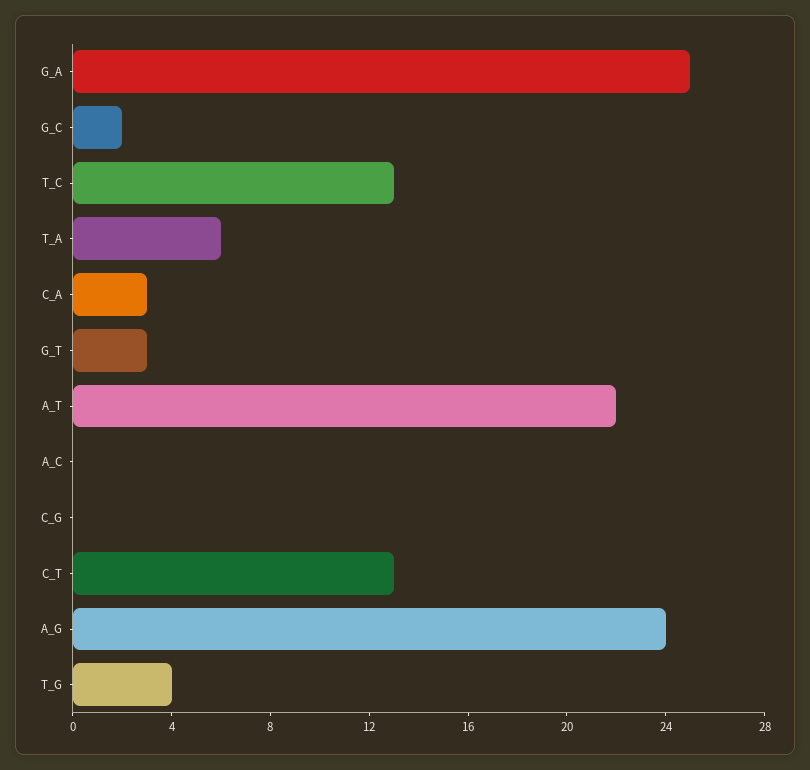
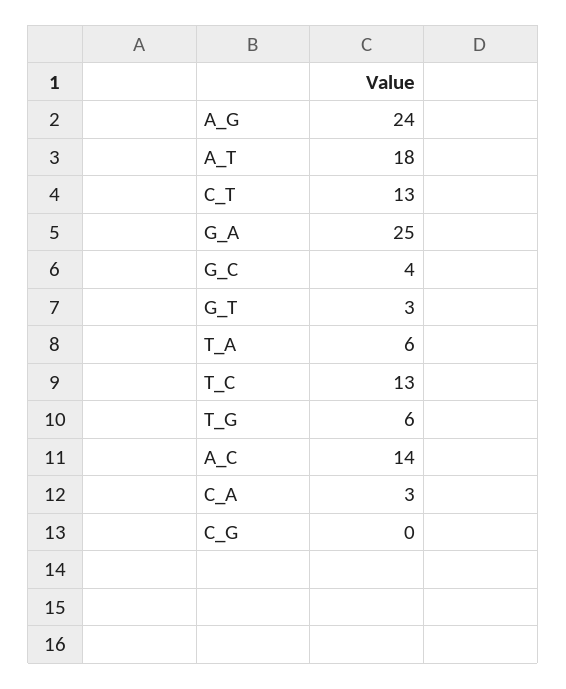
G_C: 2 -> 4
A_T: 22 -> 18
A_C: 0 -> 14
T_G: 4 -> 6

